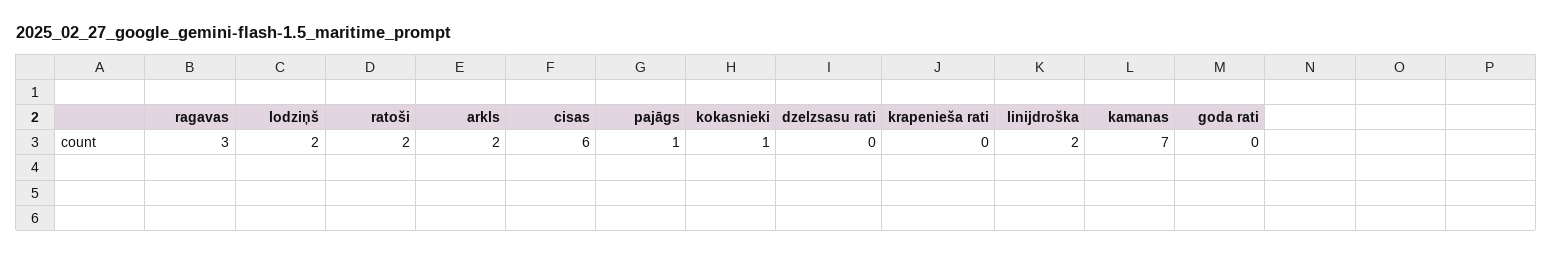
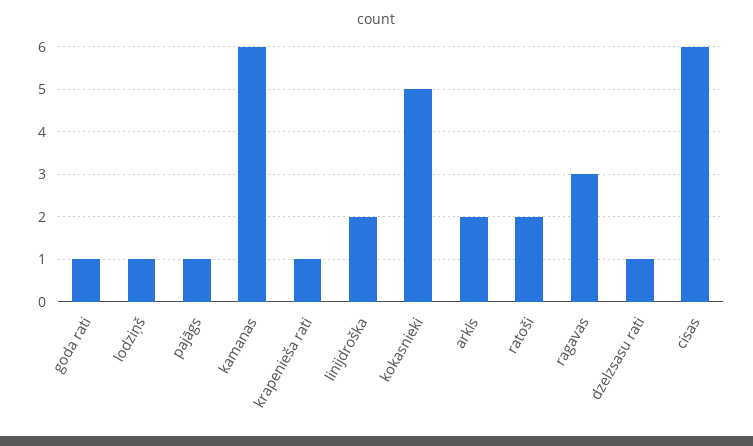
lodziņš: 2 -> 1
kokasnieki: 1 -> 5
dzelzsasu rati: 0 -> 1
krapenieša rati: 0 -> 1
kamanas: 7 -> 6
goda rati: 0 -> 1

